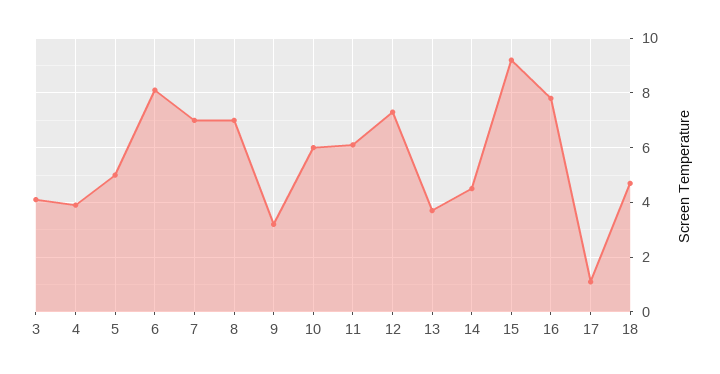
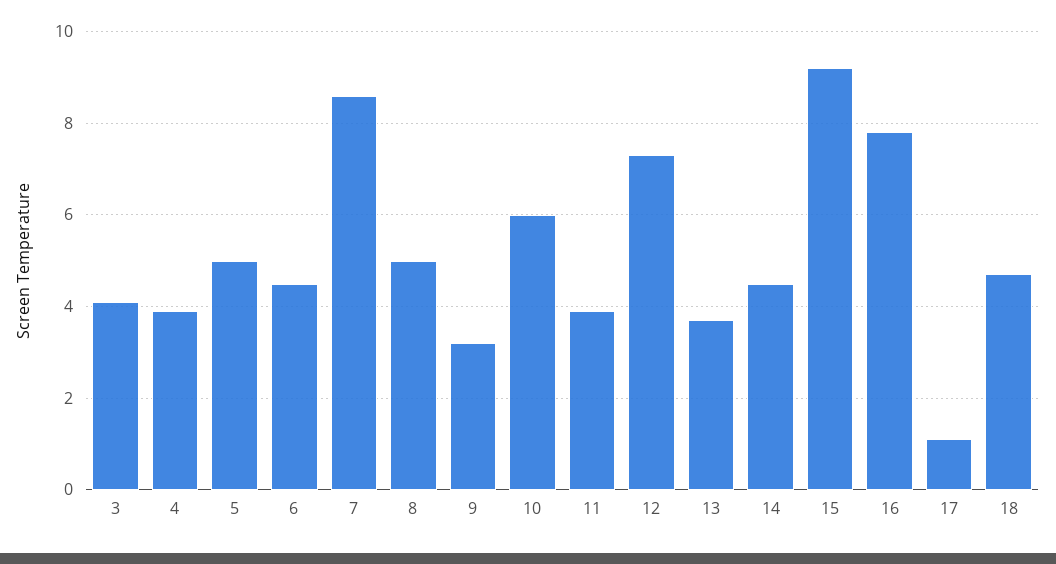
6: 8 -> 4.5
7: 7 -> 8.5
8: 7 -> 5
11: 6 -> 4

